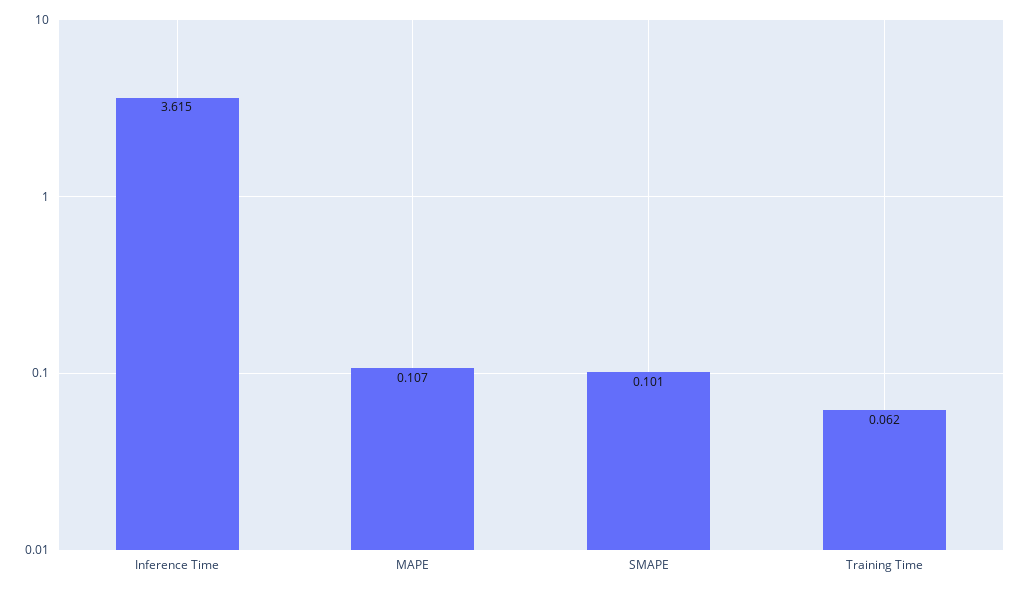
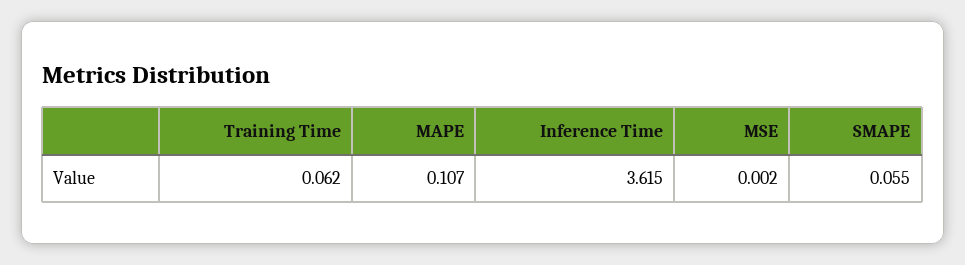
SMAPE: 0.101 -> 0.055
MSE: none -> 0.002

